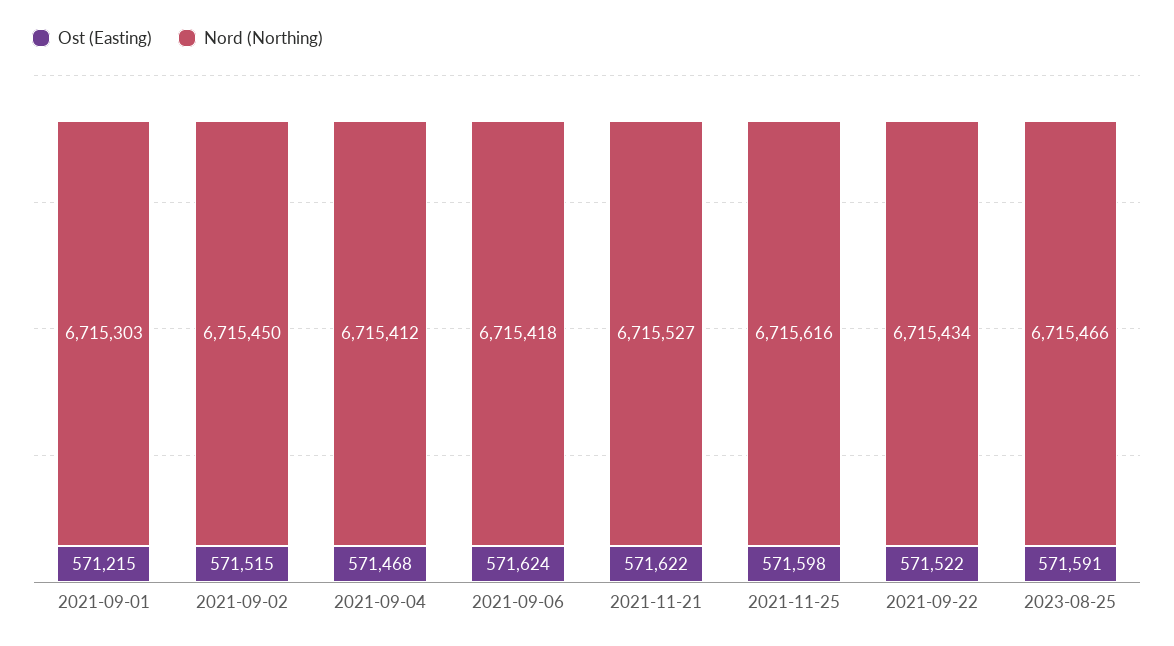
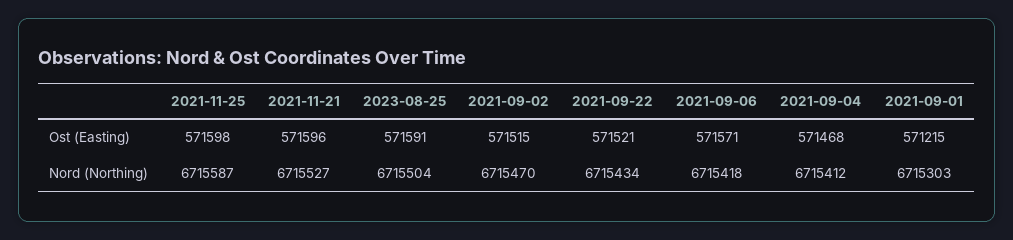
Nord (Northing), 2021-09-02: 6715450 -> 6715470
Ost (Easting), 2021-09-06: 571624 -> 571571
Ost (Easting), 2021-11-21: 571622 -> 571596
Nord (Northing), 2021-11-25: 6715616 -> 6715587
Ost (Easting), 2021-09-22: 571522 -> 571521
Nord (Northing), 2023-08-25: 6715466 -> 6715504

